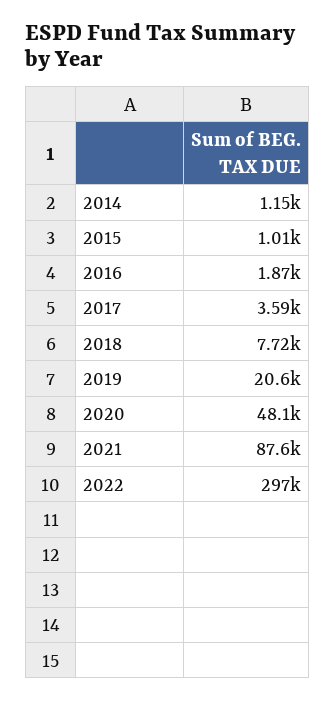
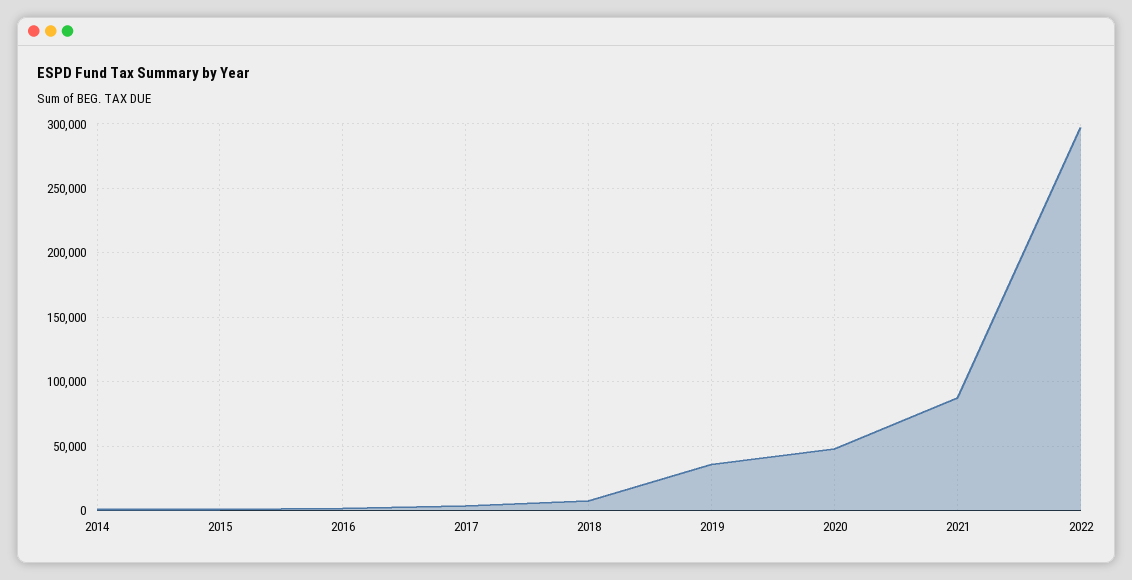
2019: 20600 -> 35000

